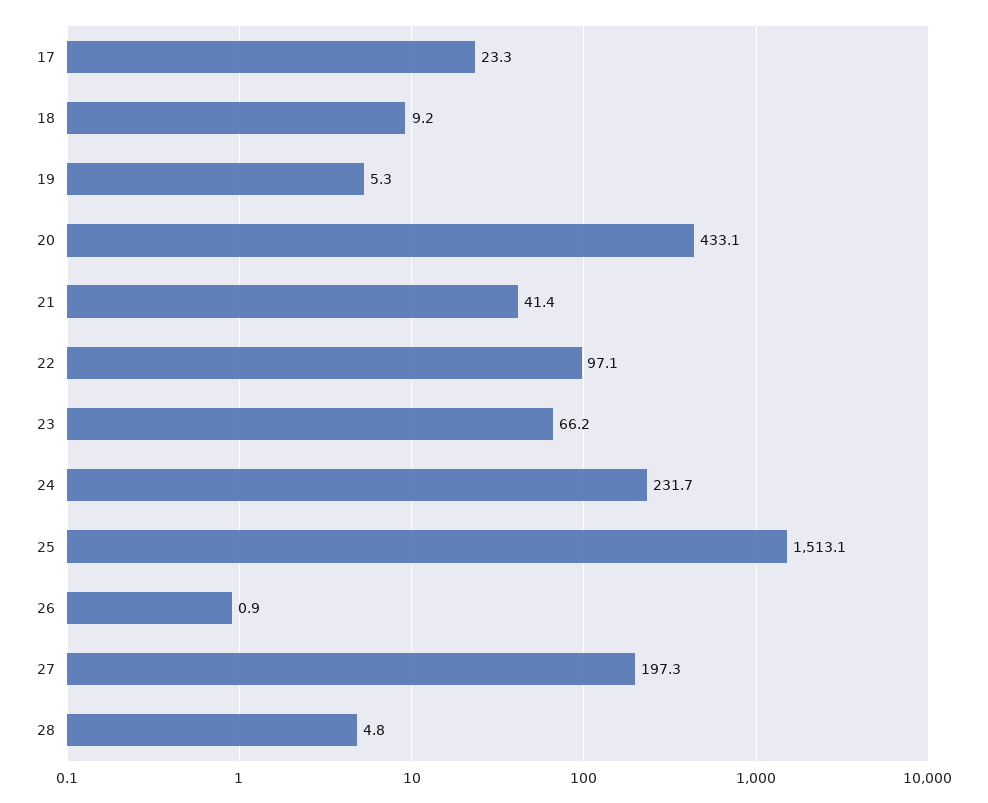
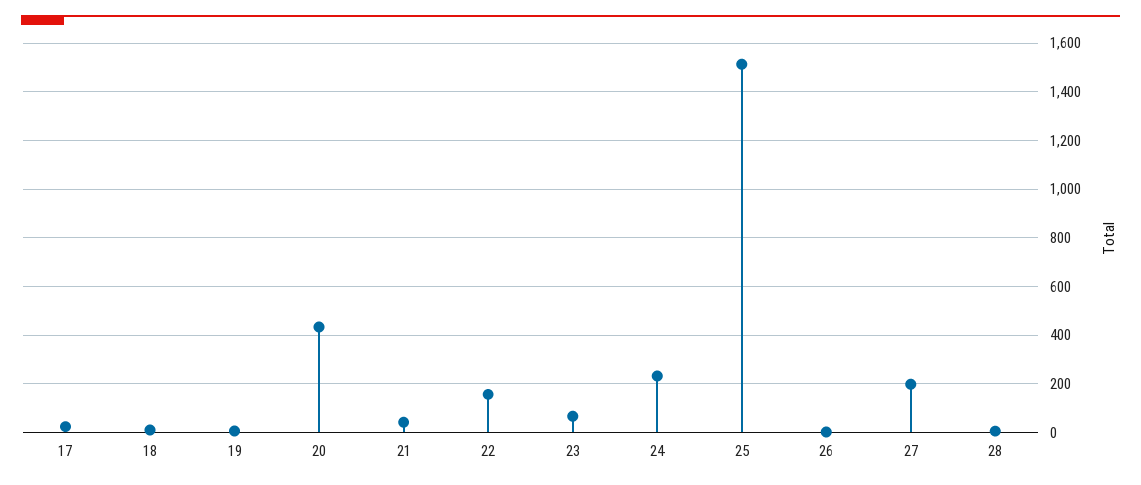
22: 97.1 -> 150

